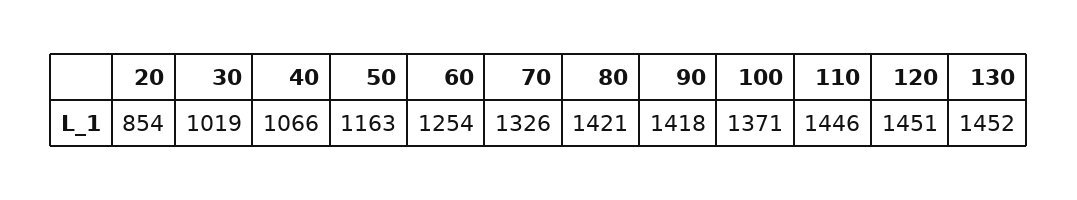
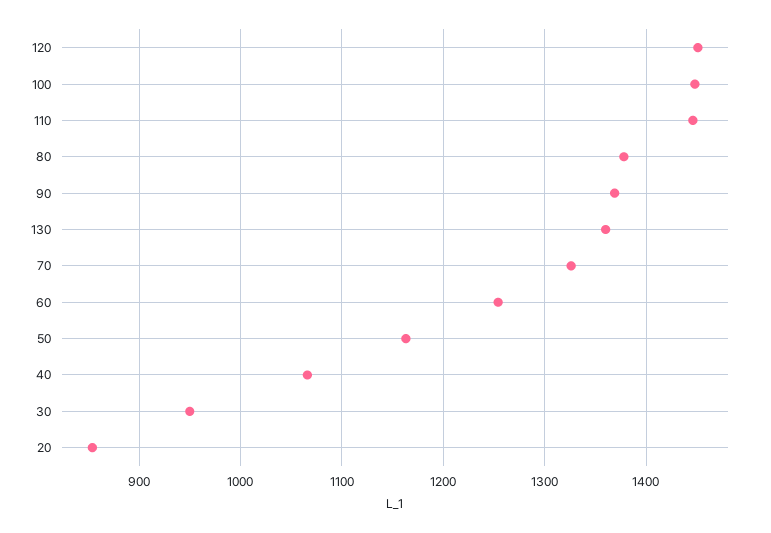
30: 1019 -> 950
80: 1421 -> 1380
90: 1418 -> 1370
100: 1371 -> 1450
130: 1452 -> 1360

